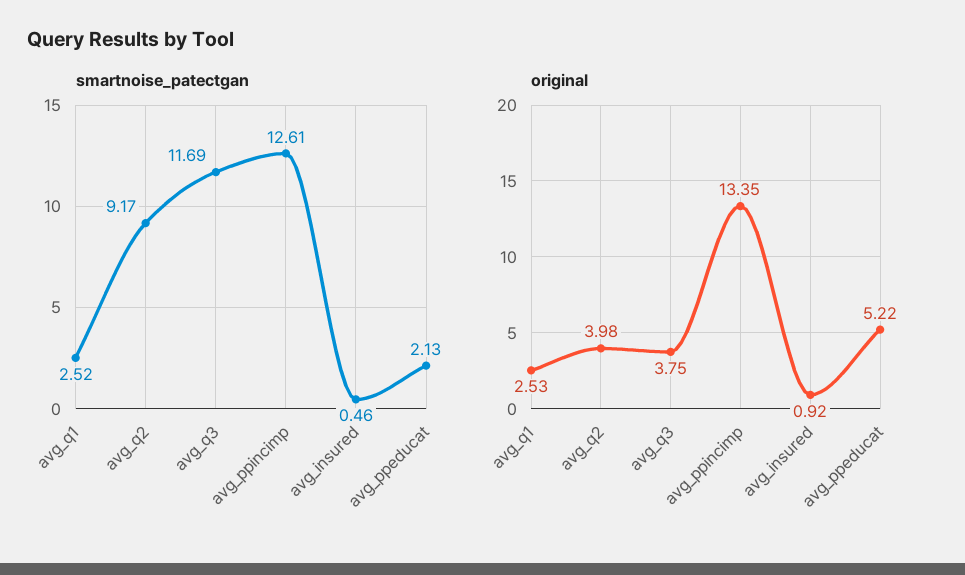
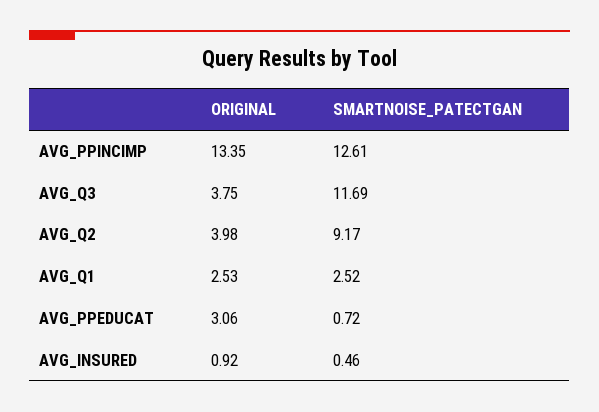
smartnoise_patectgan, avg_ppeducat: 2.13 -> 0.72
original, avg_ppeducat: 5.22 -> 3.06

